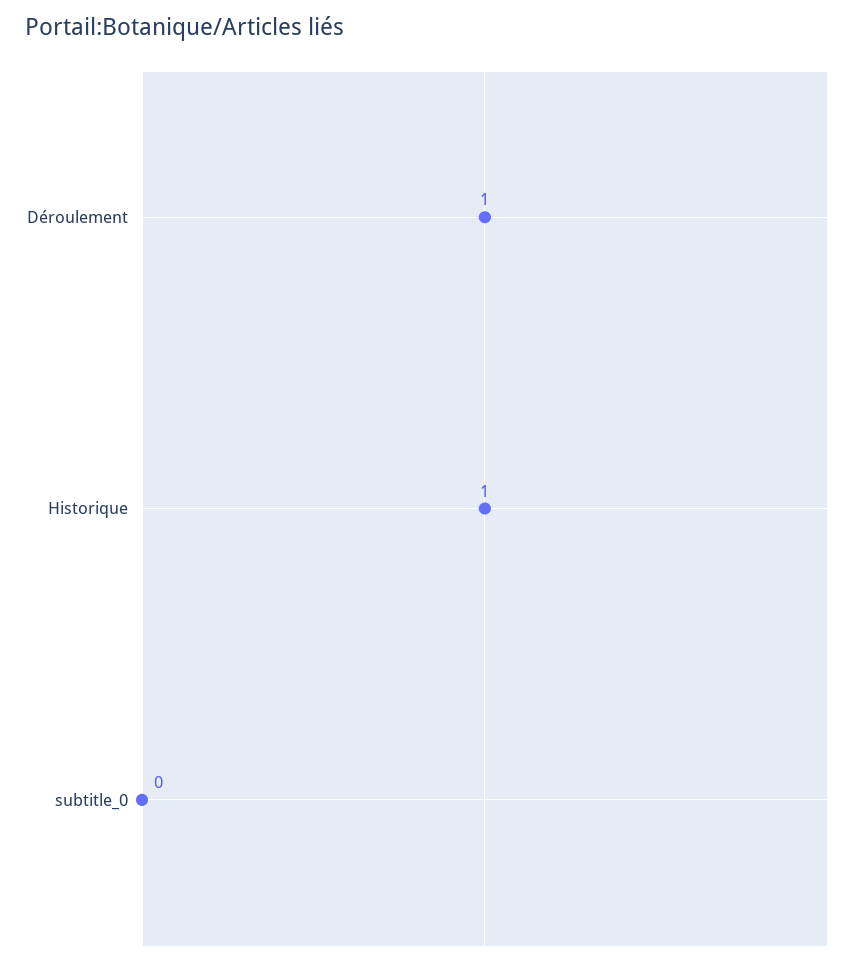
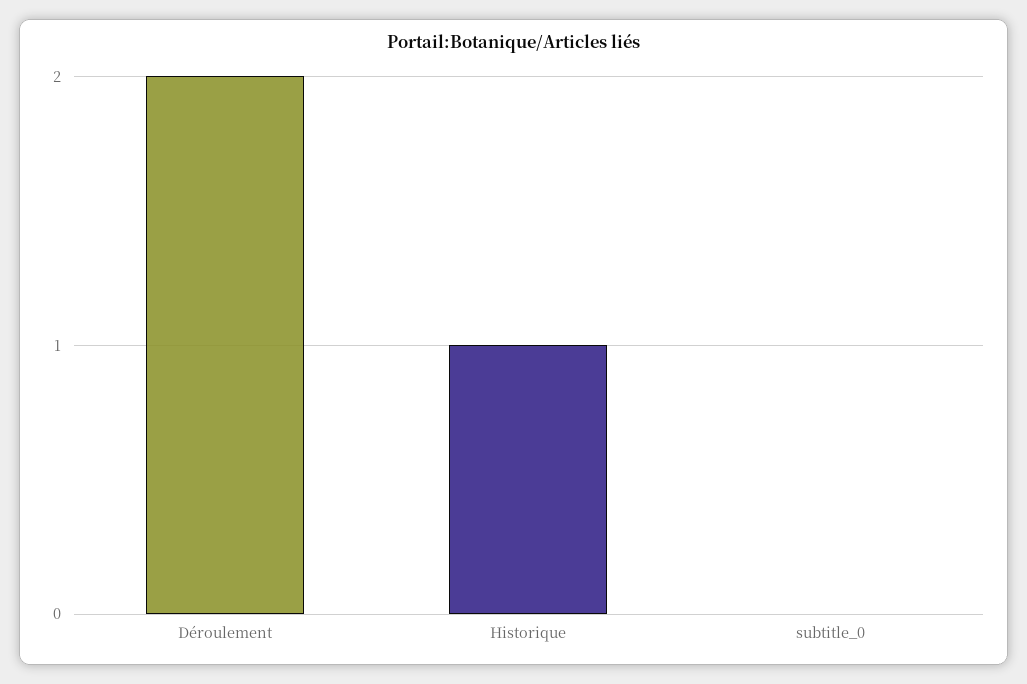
Déroulement: 1 -> 2

